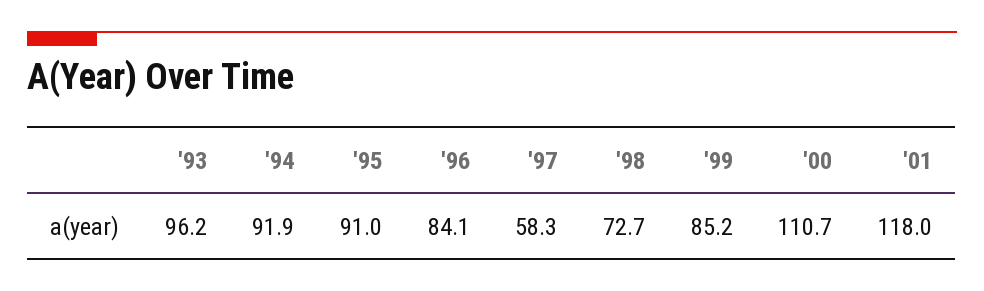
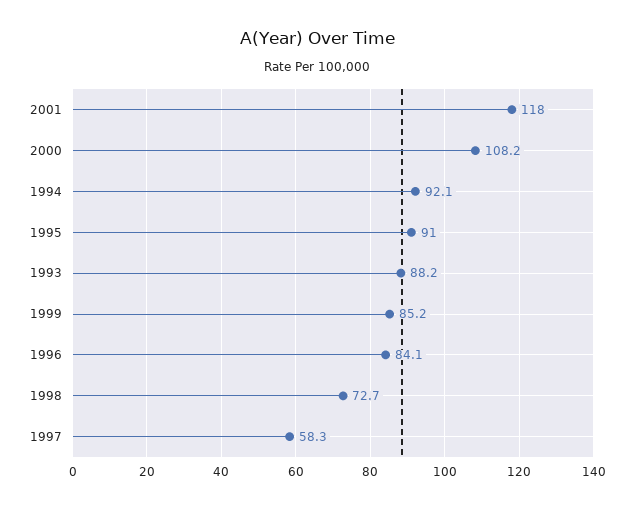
'93: 96.2 -> 88.2
'94: 91.9 -> 92.1
'00: 110.7 -> 108.2

